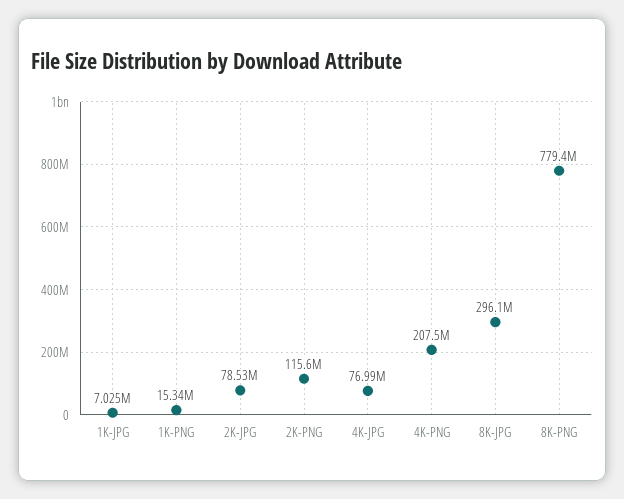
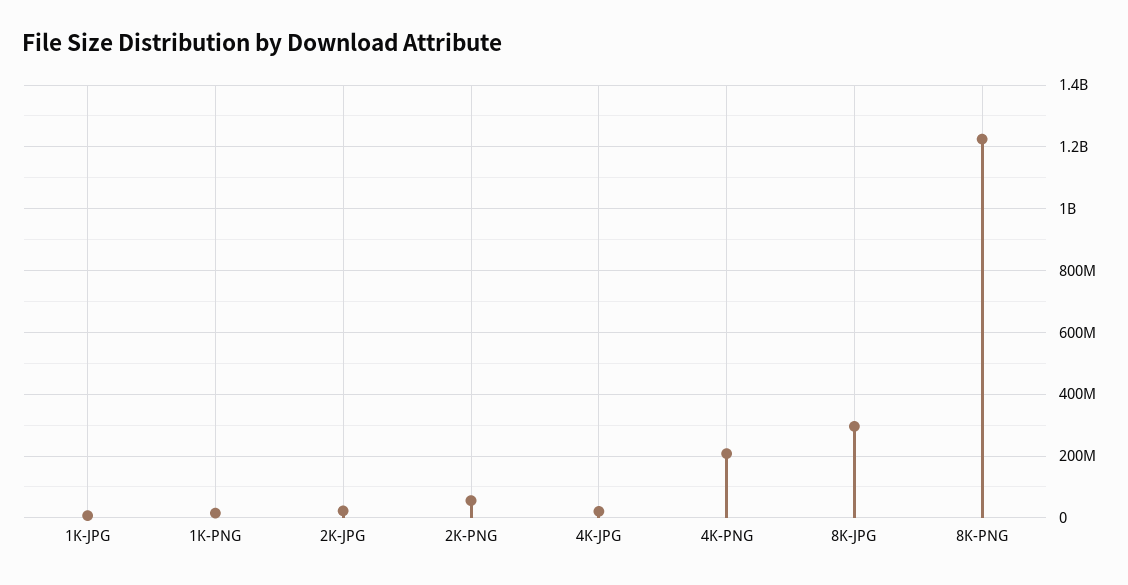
2K-JPG: 78530000 -> 20000000
2K-PNG: 115600000 -> 60000000
4K-JPG: 76990000 -> 20000000
8K-PNG: 779400000 -> 1220000000

